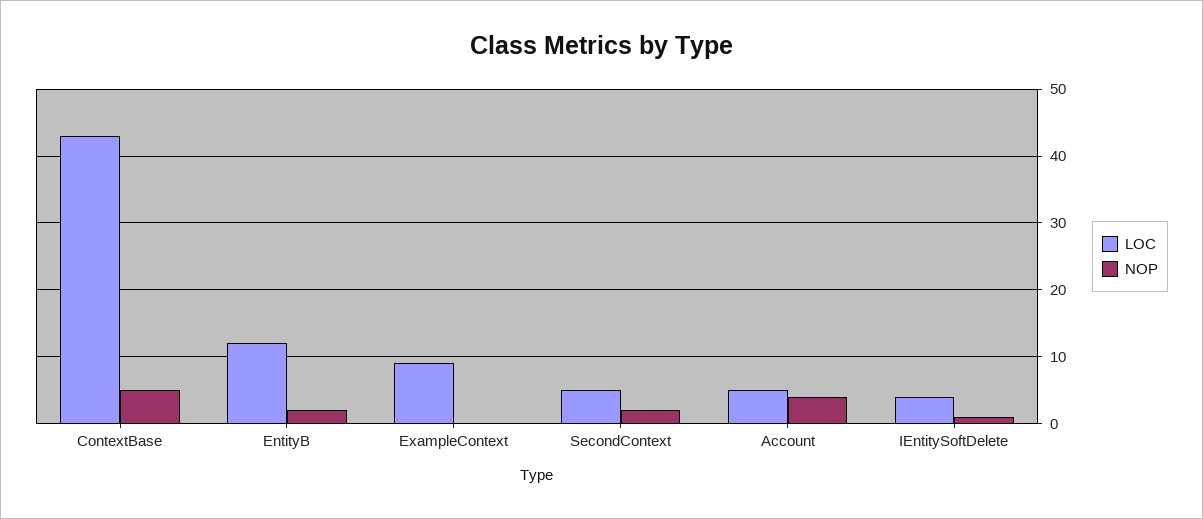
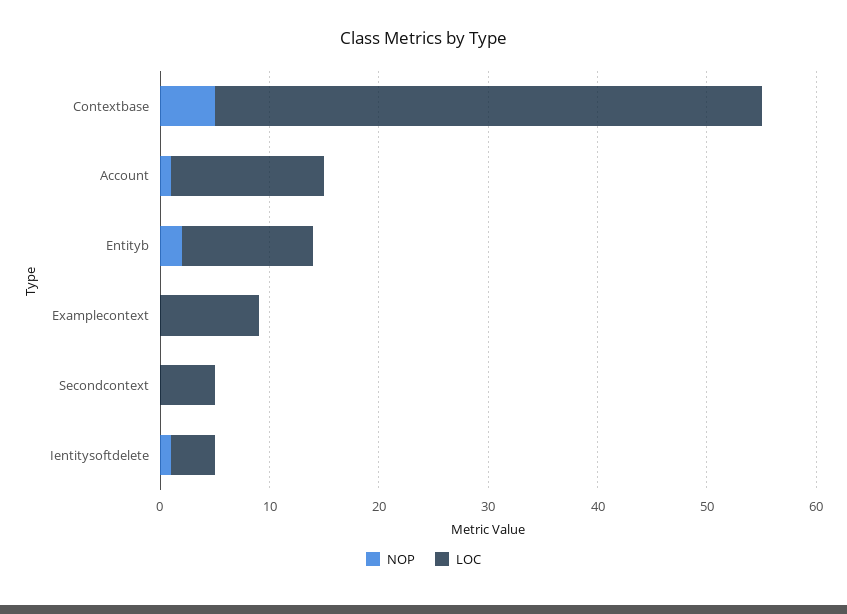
LOC, ContextBase: 43 -> 50
NOP, SecondContext: 2 -> 0
LOC, Account: 5 -> 14
NOP, Account: 4 -> 1

